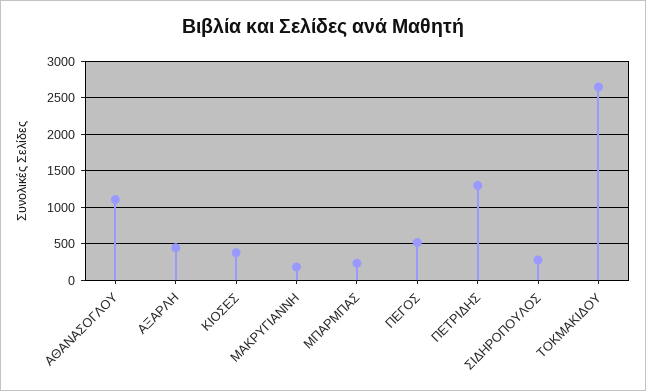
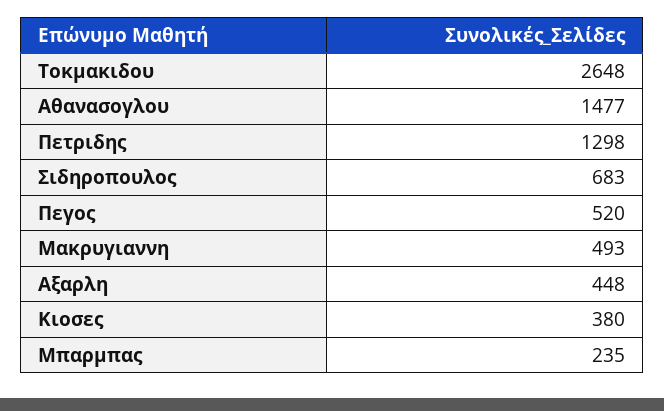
ΑΘΑΝΑΣΟΓΛΟΥ: 1100 -> 1477
ΜΑΚΡΥΓΙΑΝΝΗ: 200 -> 493
ΣΙΔΗΡΟΠΟΥΛΟΣ: 300 -> 683

